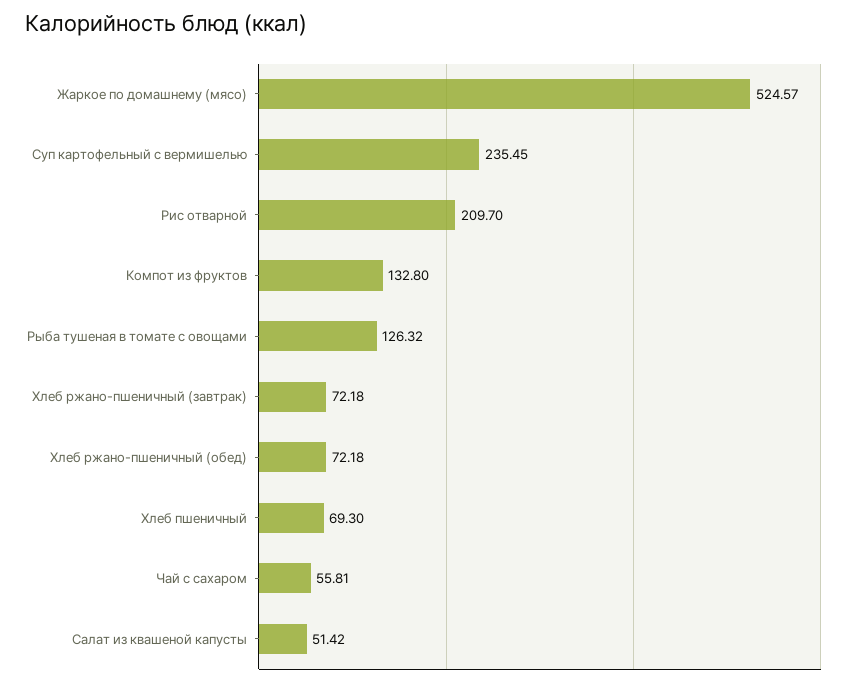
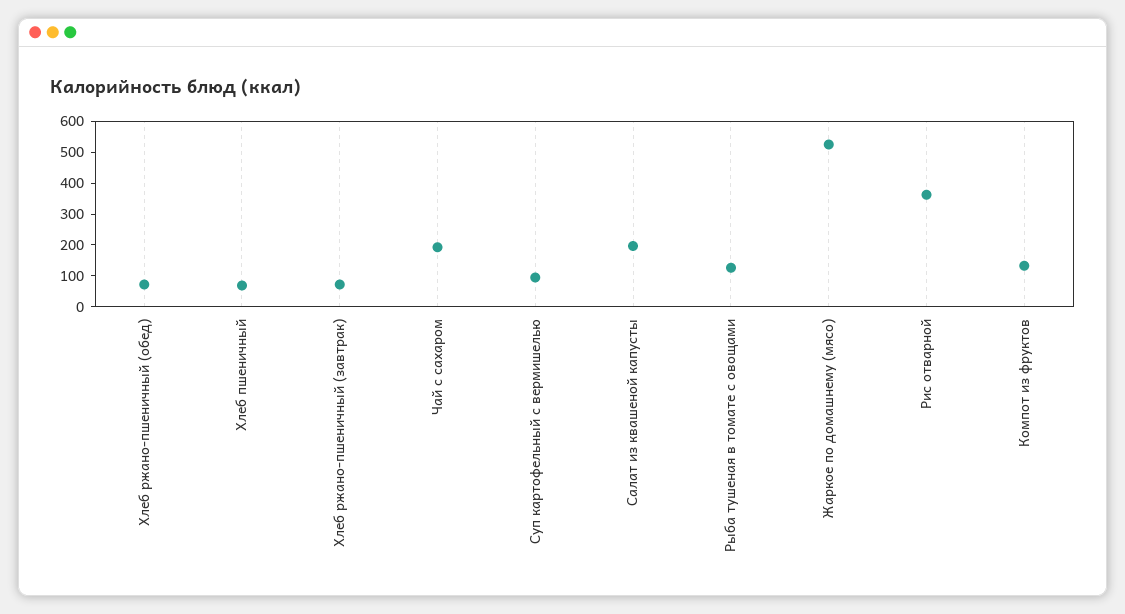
Суп картофельный с вермишелью: 235.45 -> 100
Рис отварной: 209.7 -> 350
Чай с сахаром: 55.81 -> 200
Салат из квашеной капусты: 51.42 -> 200

